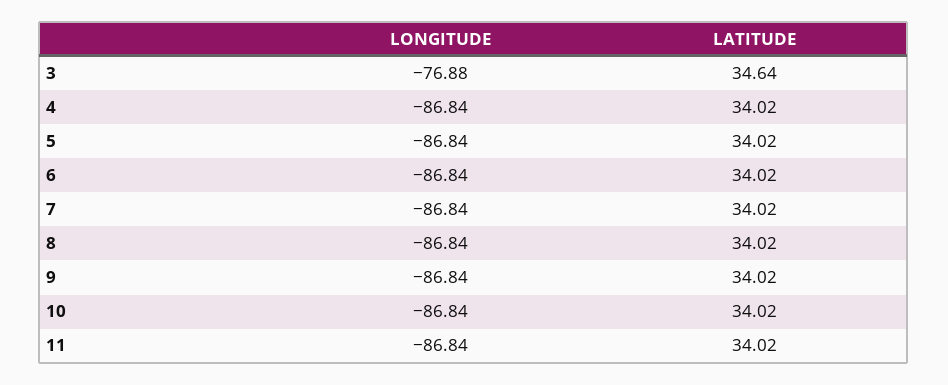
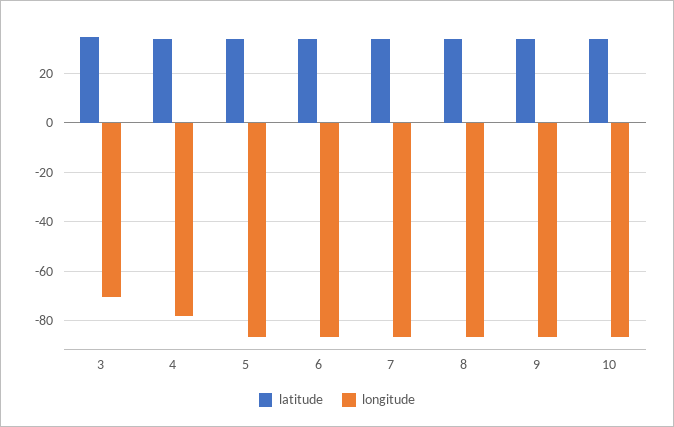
LONGITUDE, 3: -76.88 -> -70
LONGITUDE, 4: -86.84 -> -77.5
LONGITUDE, 11: -86.84 -> none
LATITUDE, 11: 34.02 -> none

